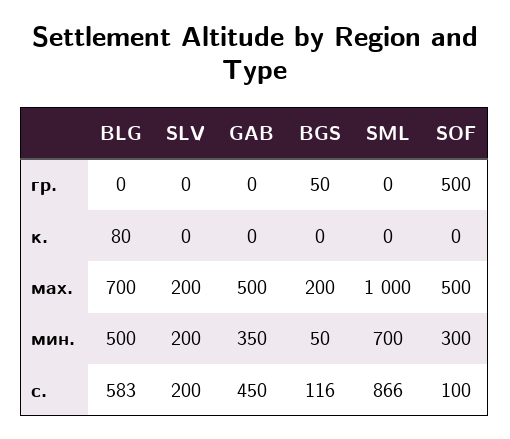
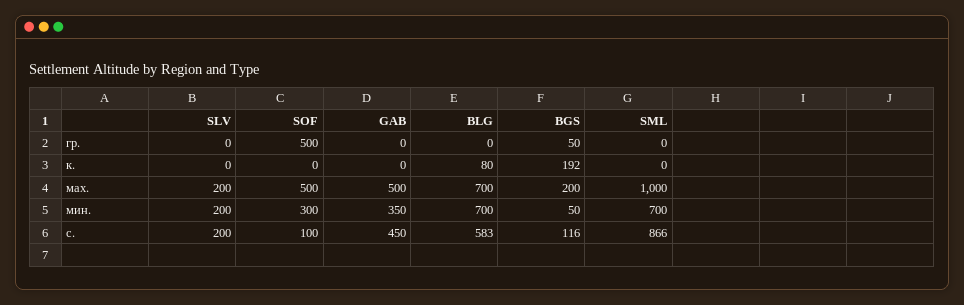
BGS, к.: 0 -> 192
BLG, мин.: 500 -> 700

